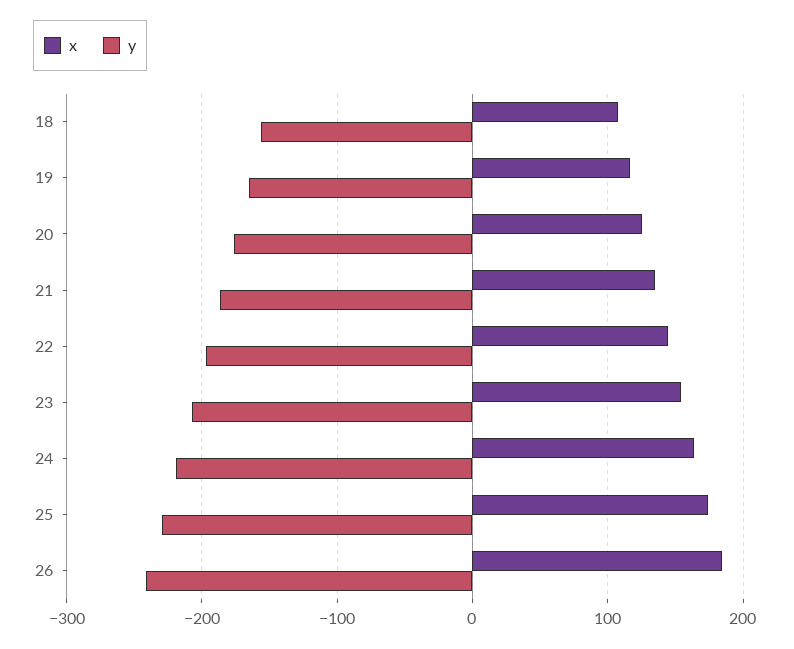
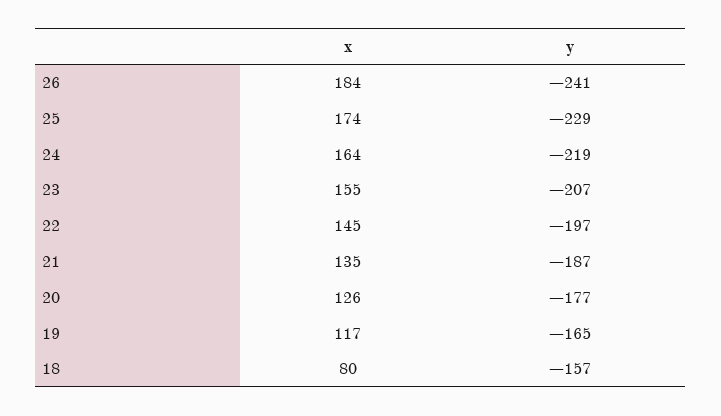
x, 18: 110 -> 80

